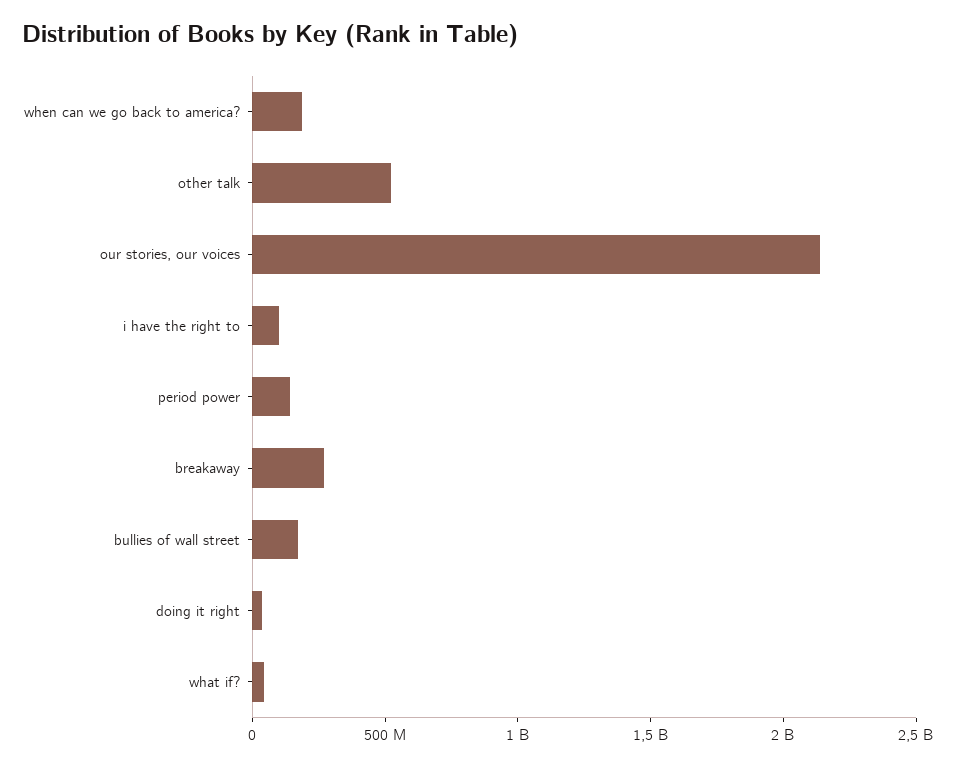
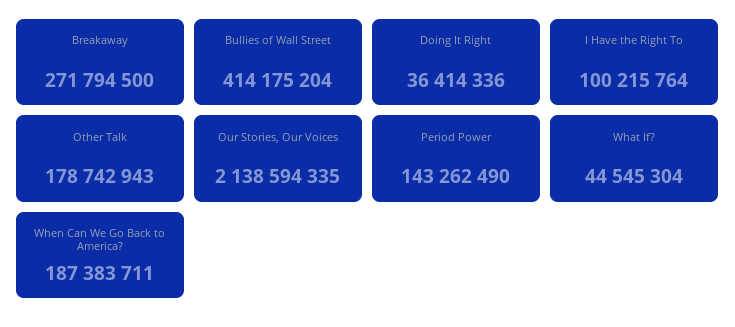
other talk: 500000000 -> 178742943
bullies of wall street: 200000000 -> 414175204

